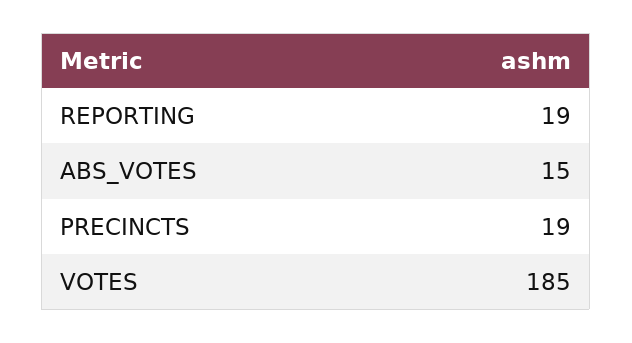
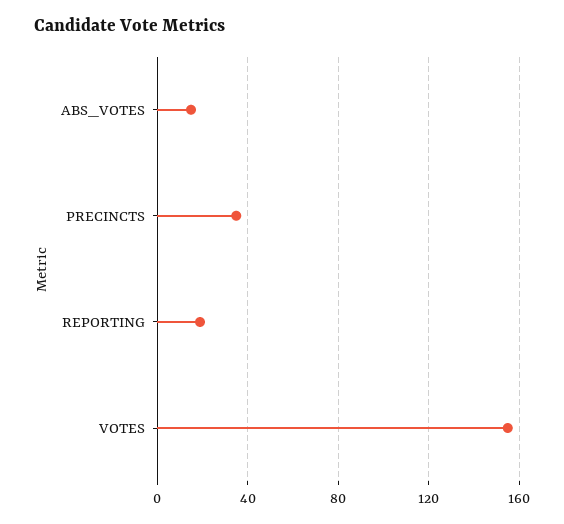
PRECINCTS: 19 -> 35
VOTES: 185 -> 155

